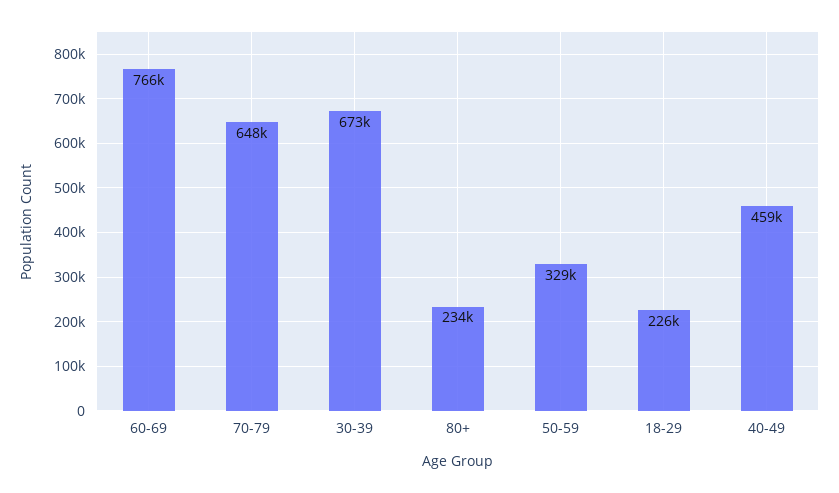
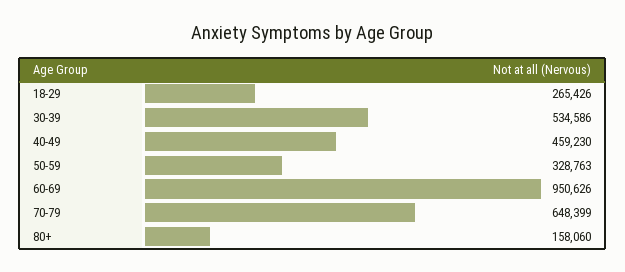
60-69: 766000 -> 950626
30-39: 673000 -> 534586
80+: 234000 -> 158060
18-29: 226000 -> 265426

